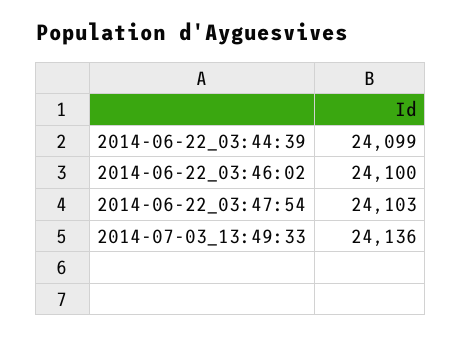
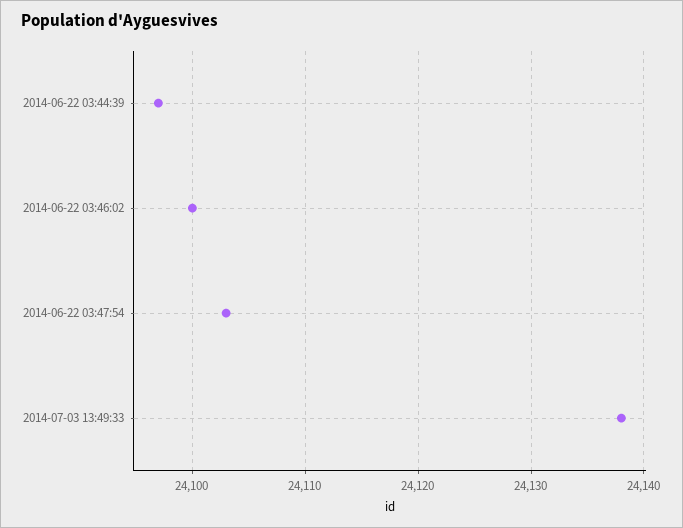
2014-06-22_03:44:39: 24099 -> 24097
2014-07-03_13:49:33: 24136 -> 24138

